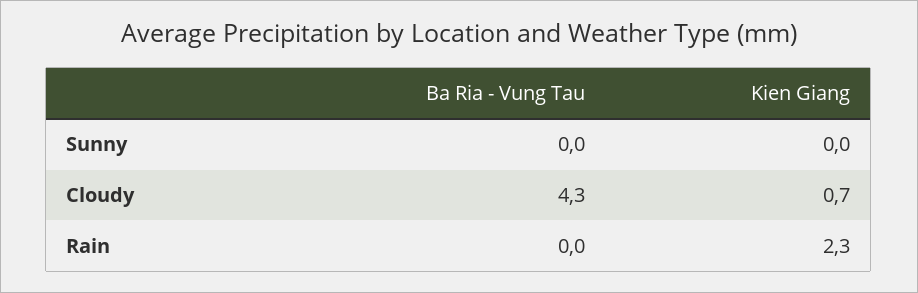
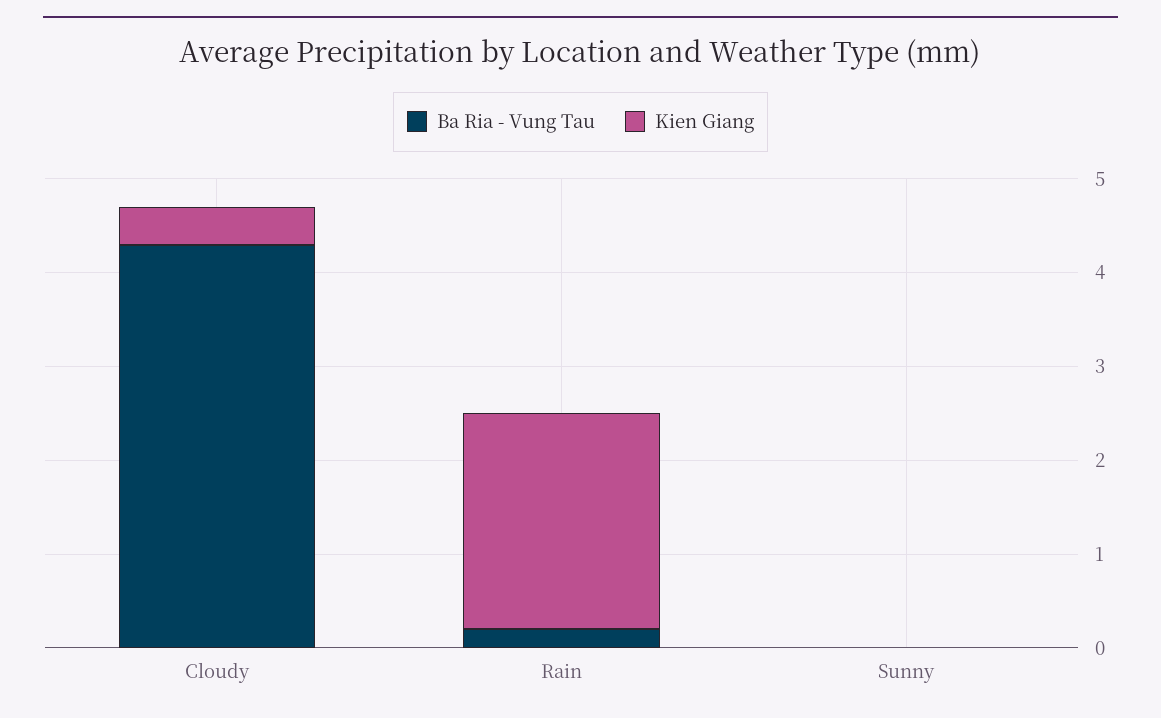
Kien Giang, Cloudy: 0.7 -> 0.4
Ba Ria - Vung Tau, Rain: 0 -> 0.2

